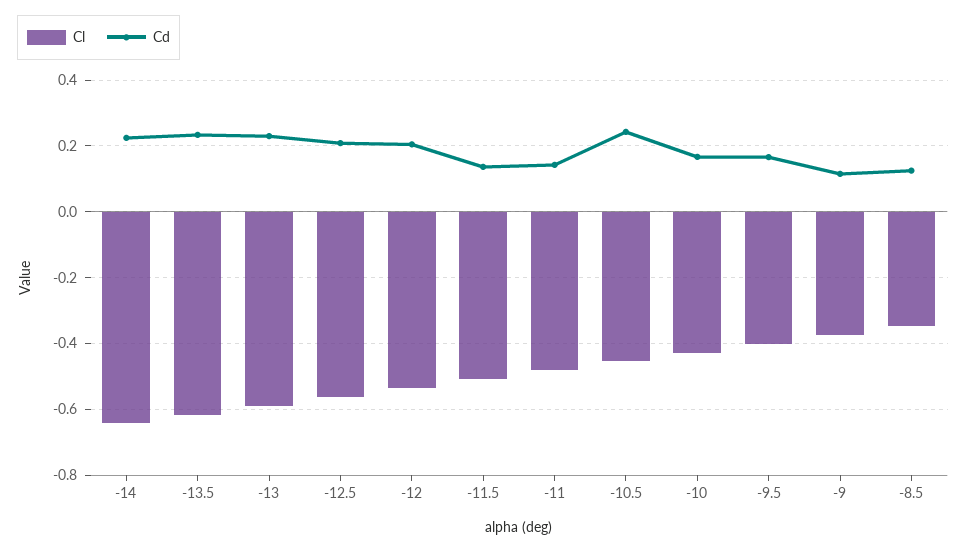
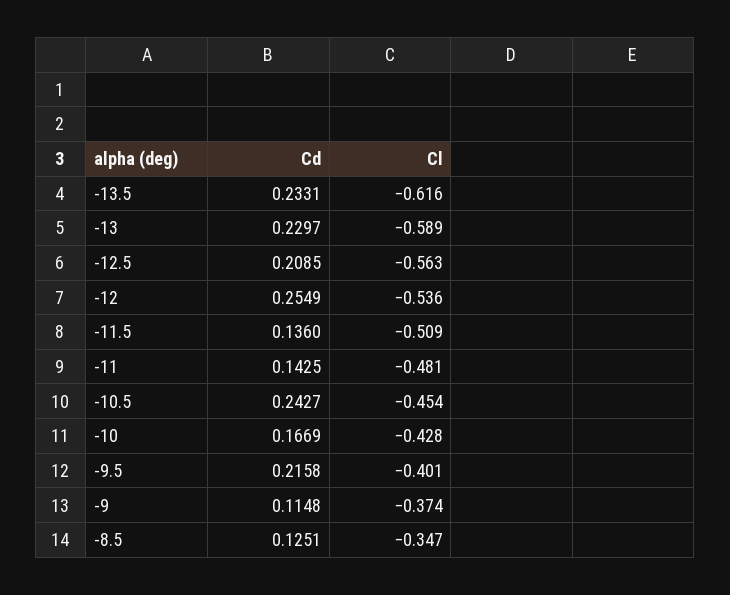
Cl, -14: -0.64 -> none
Cd, -14: 0.22 -> none
Cd, -12: 0.2 -> 0.2549
Cd, -9.5: 0.16 -> 0.2158

